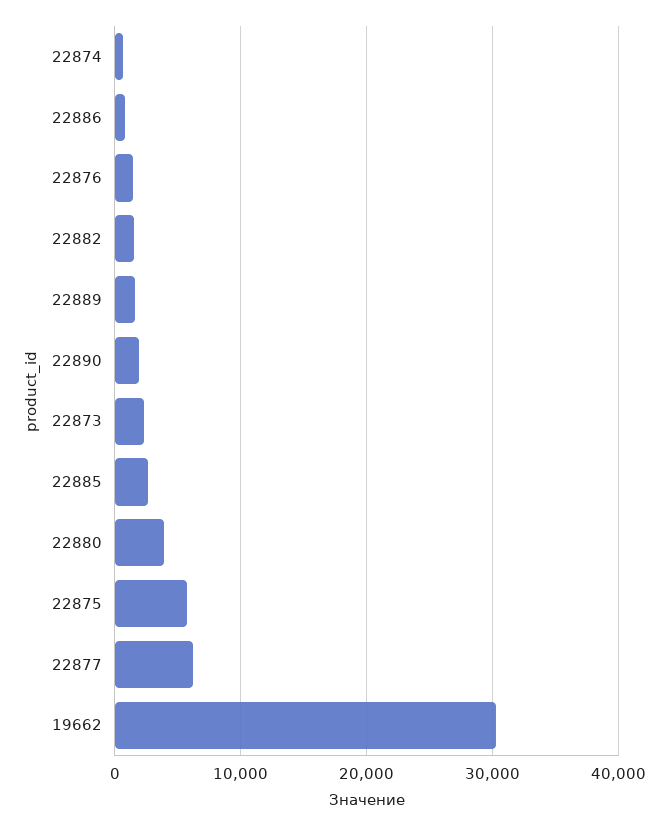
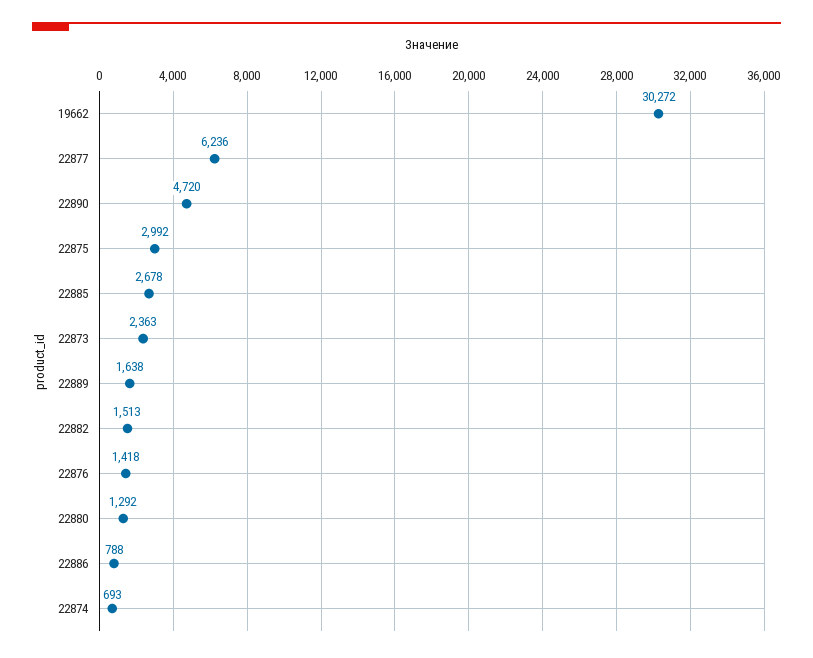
22890: 2000 -> 4720
22880: 4000 -> 1292
22875: 6000 -> 2992

